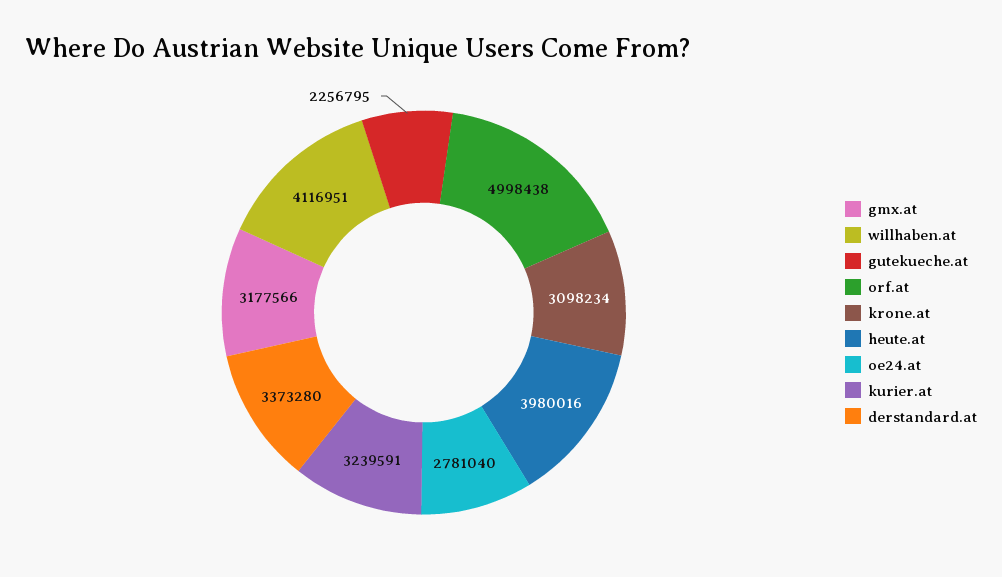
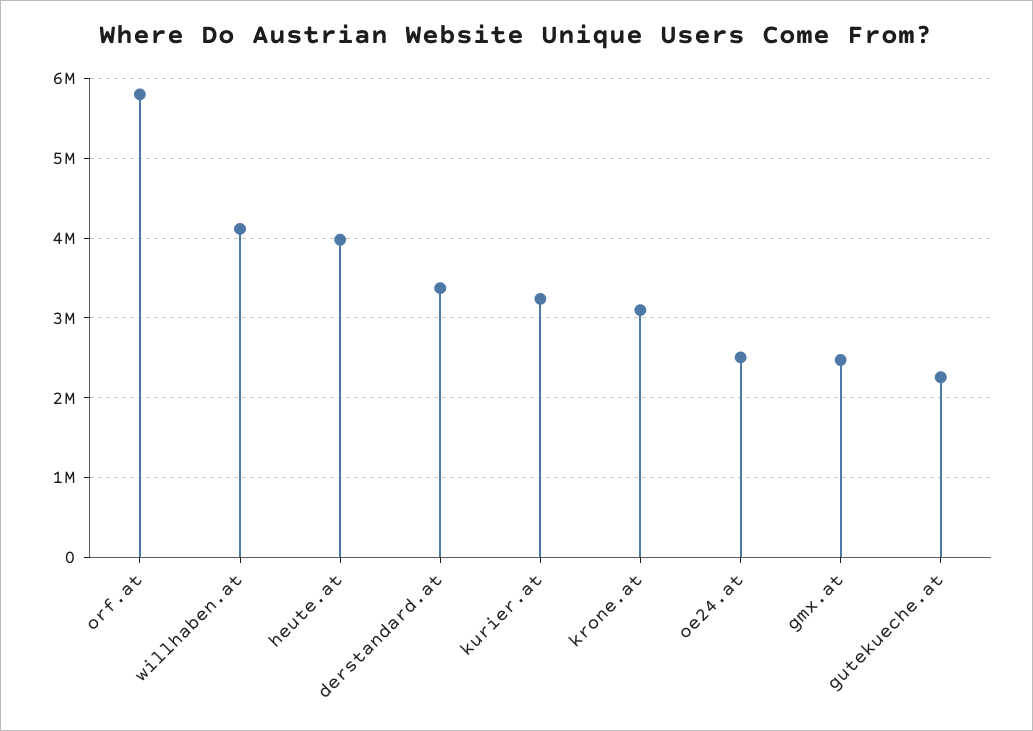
gmx.at: 3177566 -> 2500000
orf.at: 4998438 -> 5800000
oe24.at: 2781040 -> 2500000

